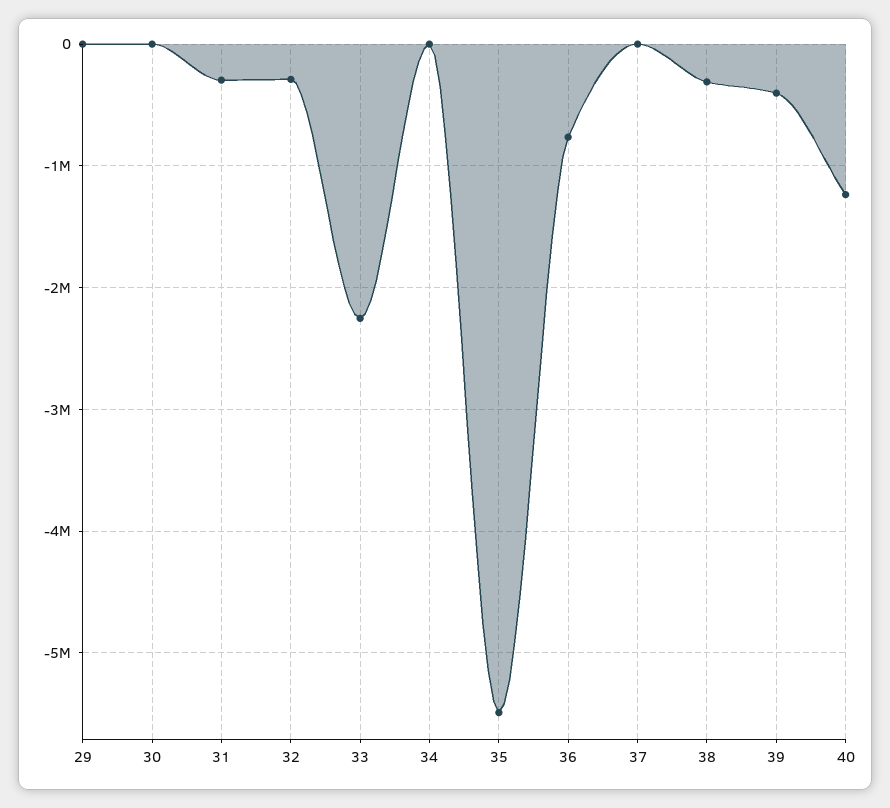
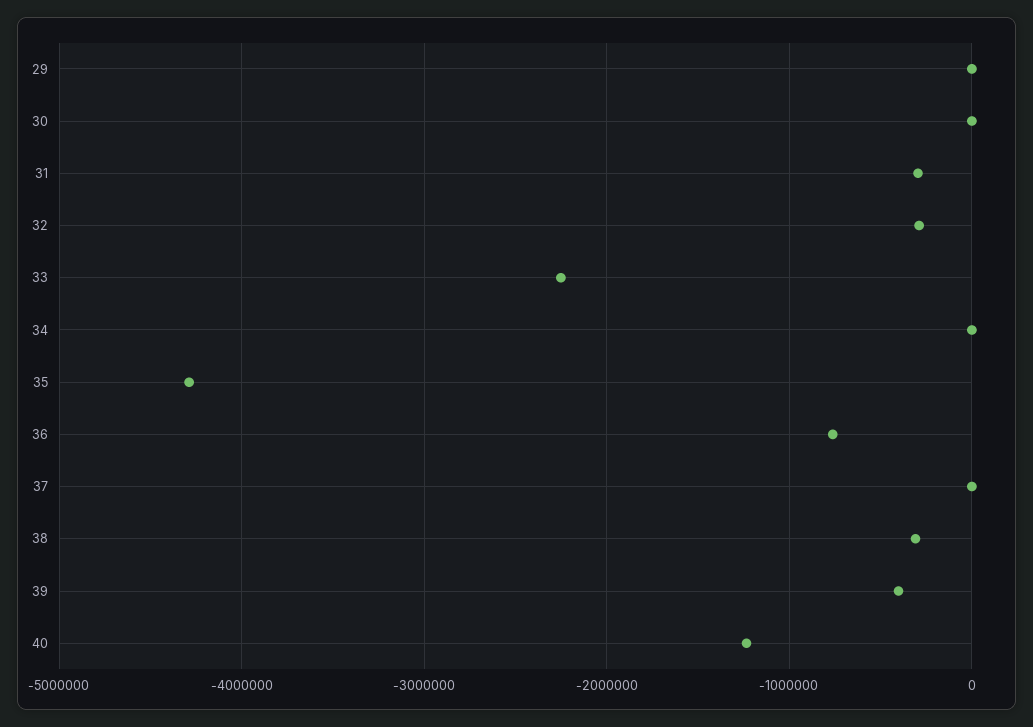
35: -5500000 -> -4300000

